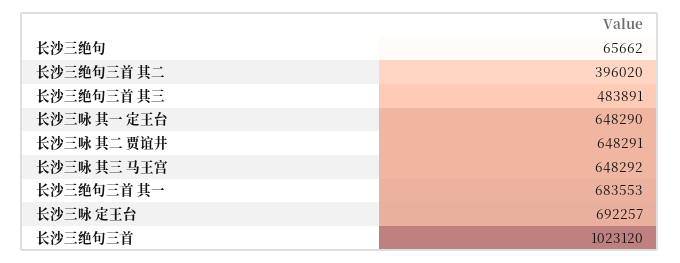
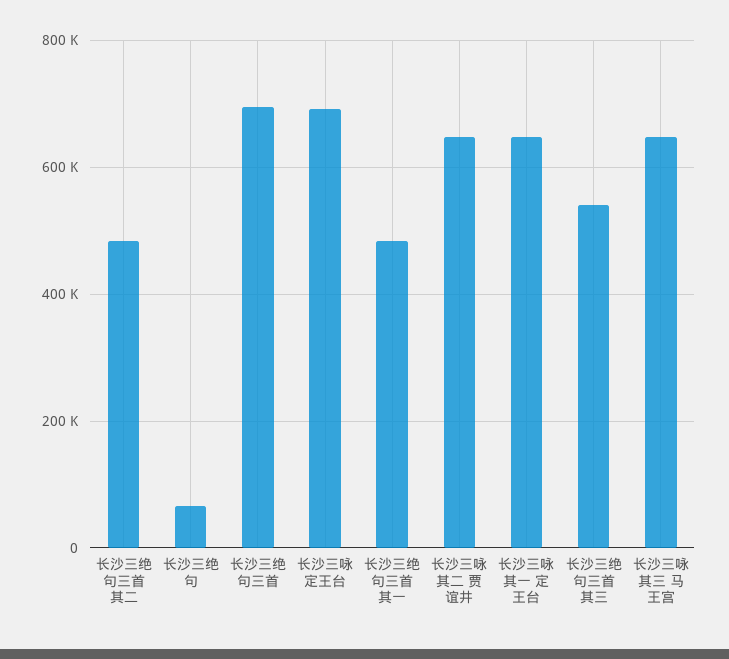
长沙三绝句三首 其二: 396020 -> 480000
长沙三绝句三首 其三: 483891 -> 540000
长沙三绝句三首 其一: 683553 -> 480000
长沙三绝句三首: 1023120 -> 700000

